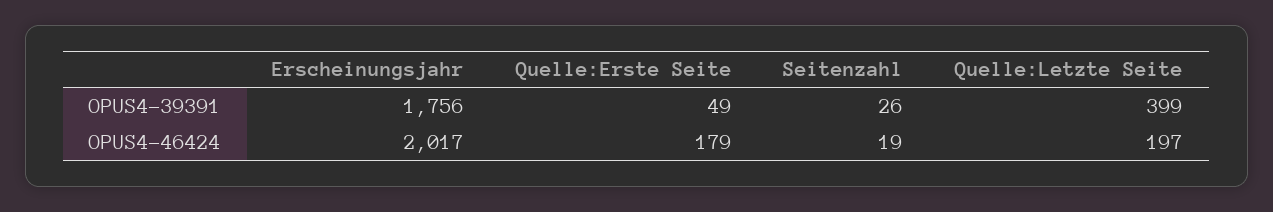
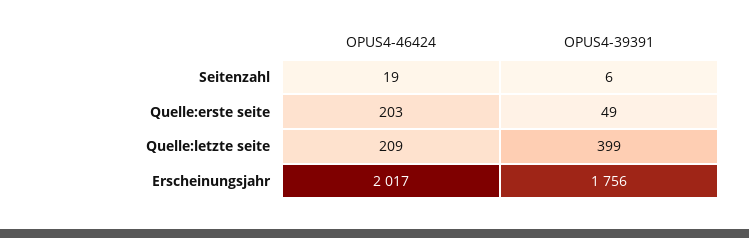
Seitenzahl, OPUS4-39391: 26 -> 6
Quelle:Erste Seite, OPUS4-46424: 179 -> 203
Quelle:Letzte Seite, OPUS4-46424: 197 -> 209

